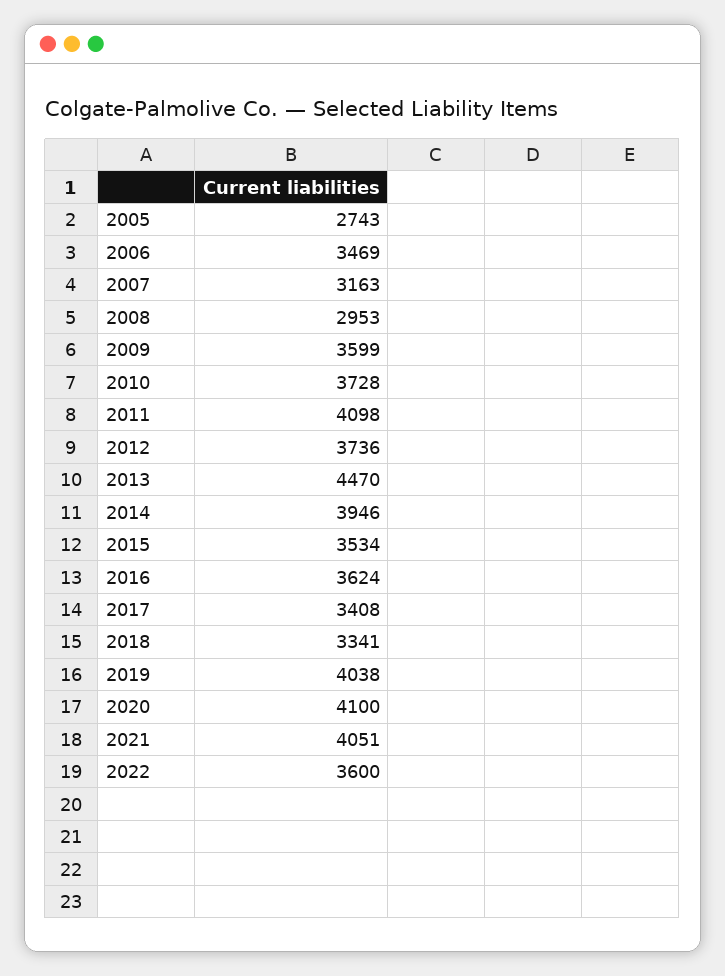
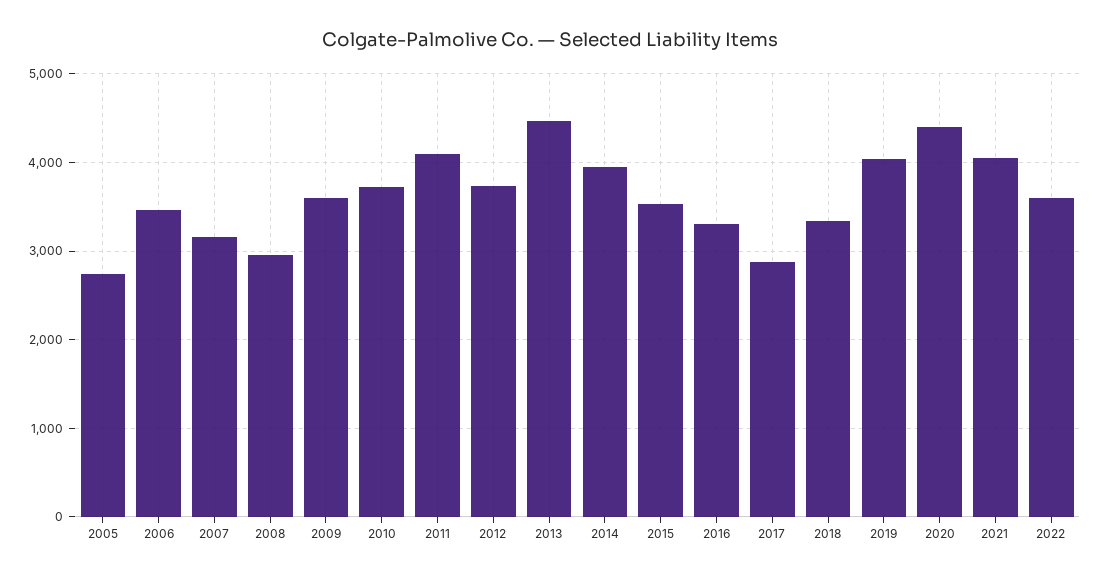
2016: 3624 -> 3300
2017: 3408 -> 2900
2020: 4100 -> 4400

